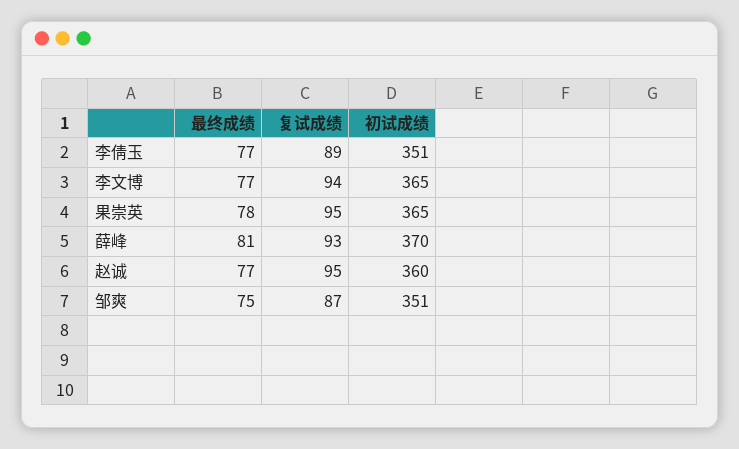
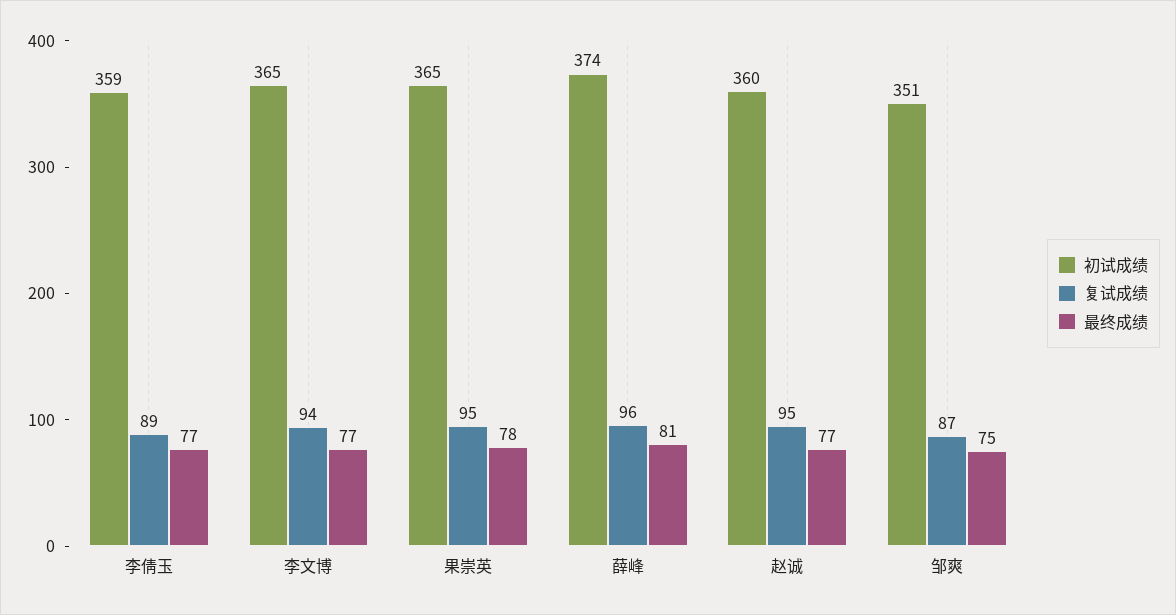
初试成绩, 李倩玉: 351 -> 359
复试成绩, 薛峰: 93 -> 96
初试成绩, 薛峰: 370 -> 374

